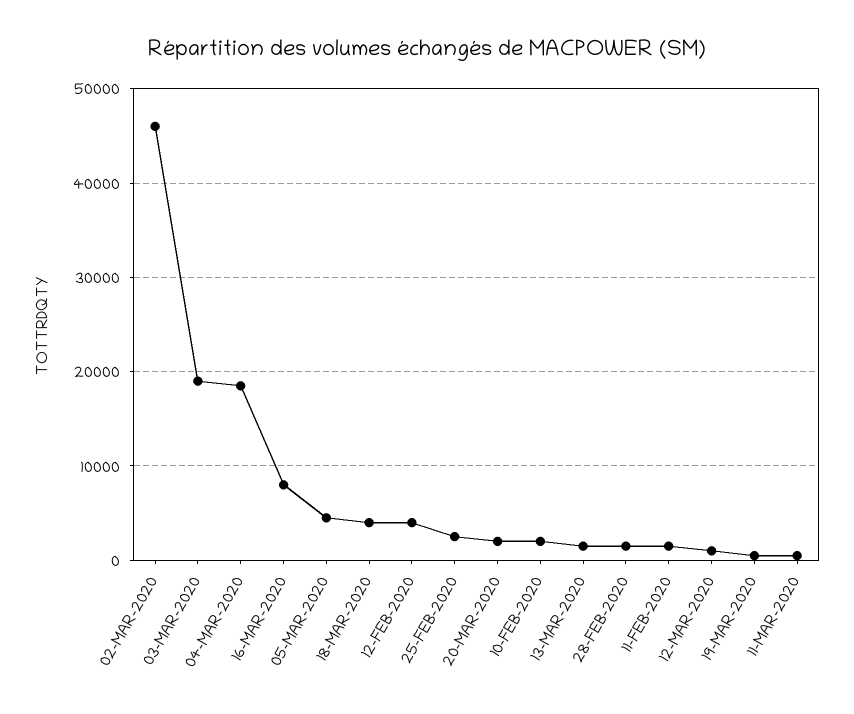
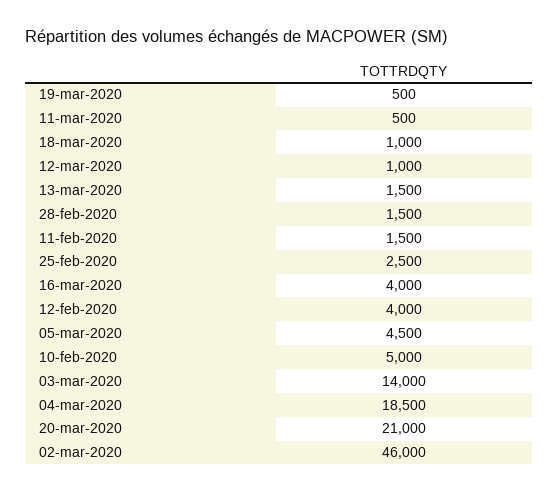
03-MAR-2020: 19000 -> 14000
16-MAR-2020: 8000 -> 4000
18-MAR-2020: 4000 -> 1000
20-MAR-2020: 2000 -> 21000
10-FEB-2020: 2000 -> 5000

